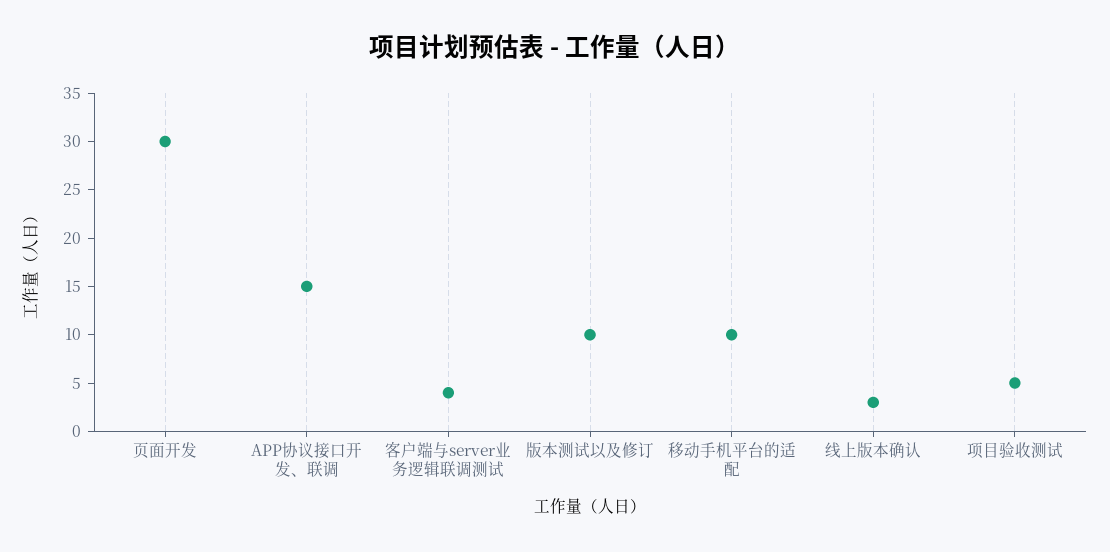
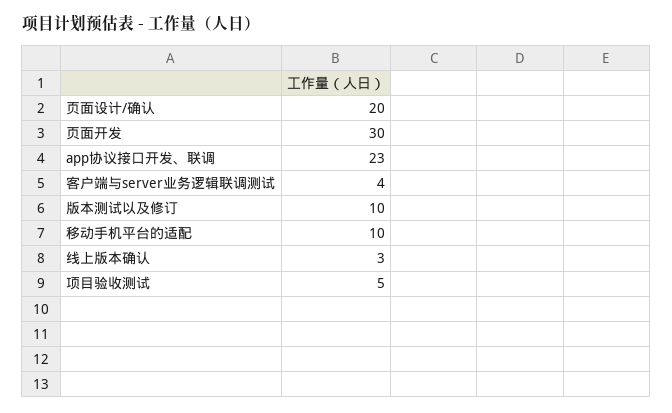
APP协议接口开发、联调: 15 -> 23
页面设计/确认: none -> 20

